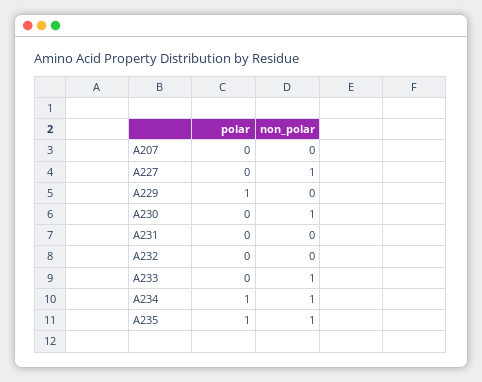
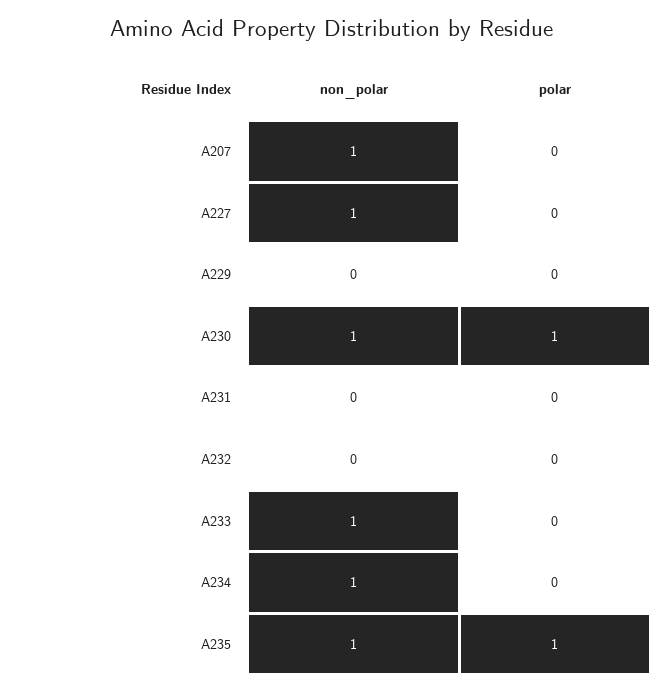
non_polar, A207: 0 -> 1
polar, A229: 1 -> 0
polar, A230: 0 -> 1
polar, A234: 1 -> 0

